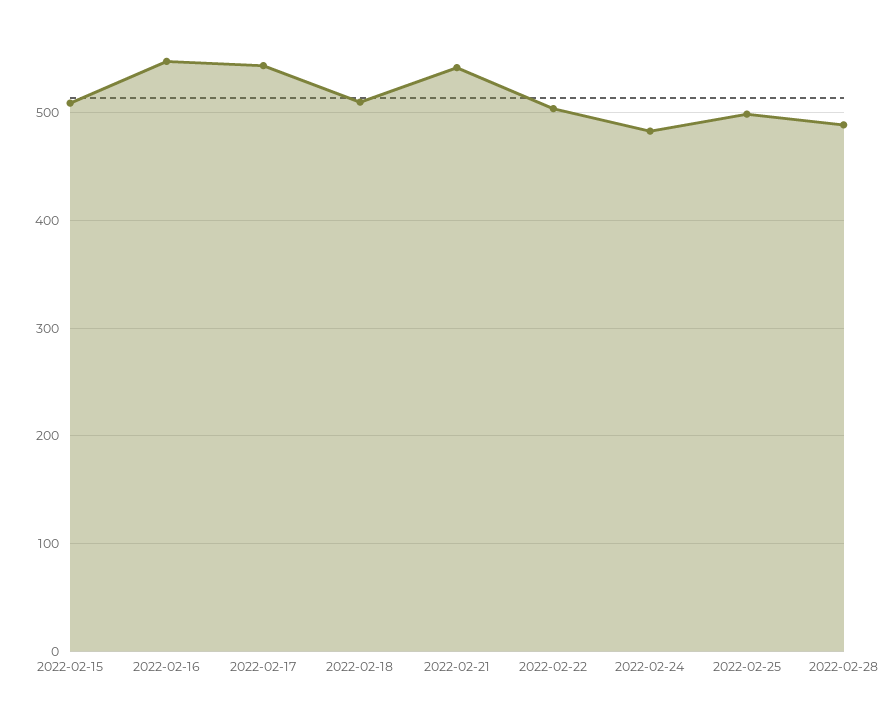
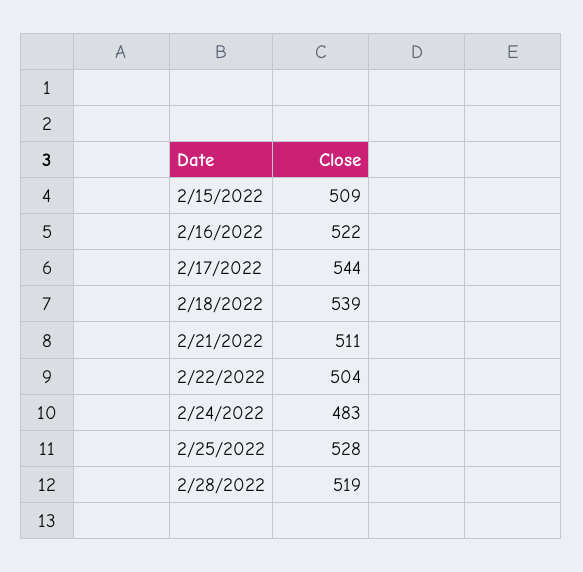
2022-02-16: 550 -> 522
2022-02-18: 510 -> 539
2022-02-21: 540 -> 511
2022-02-25: 500 -> 528
2022-02-28: 490 -> 519

